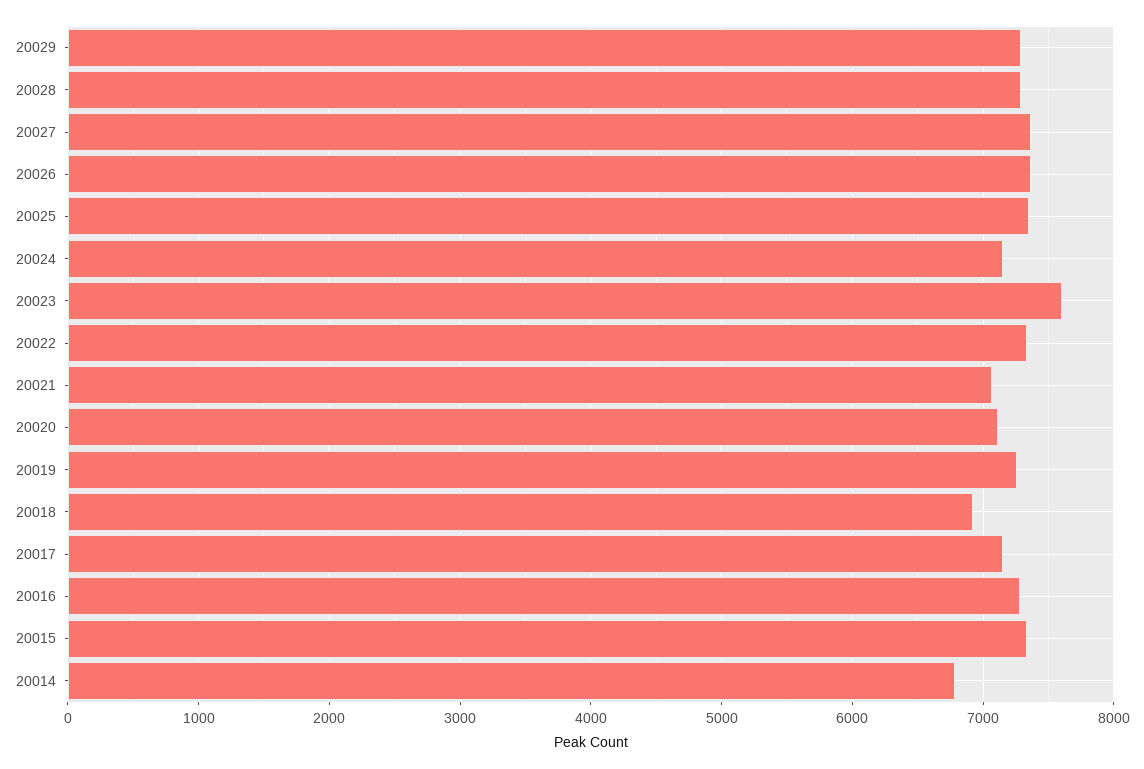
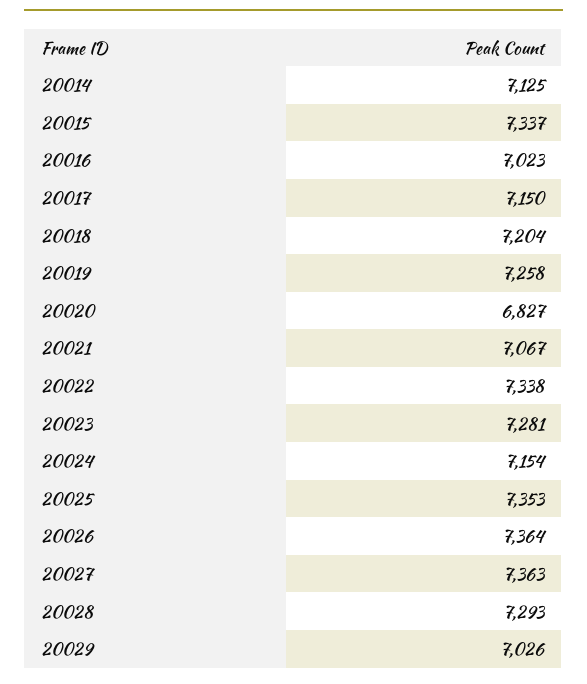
20029: 7300 -> 7026
20023: 7600 -> 7281
20020: 7100 -> 6827
20018: 6900 -> 7204
20016: 7300 -> 7023
20014: 6800 -> 7125

